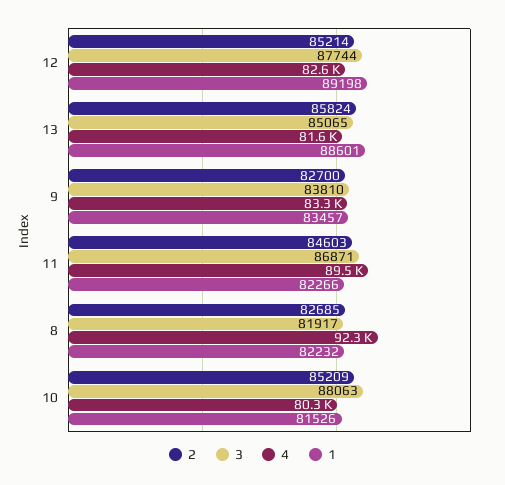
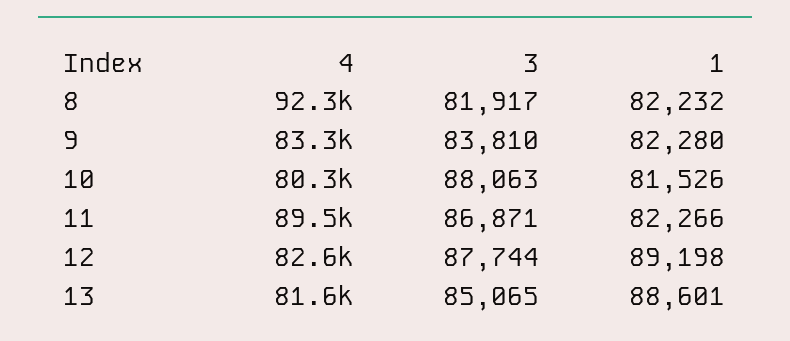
2, 12: 85214 -> none
2, 13: 85824 -> none
2, 9: 82700 -> none
1, 9: 83457 -> 82280
2, 11: 84603 -> none
2, 8: 82685 -> none
2, 10: 85209 -> none

